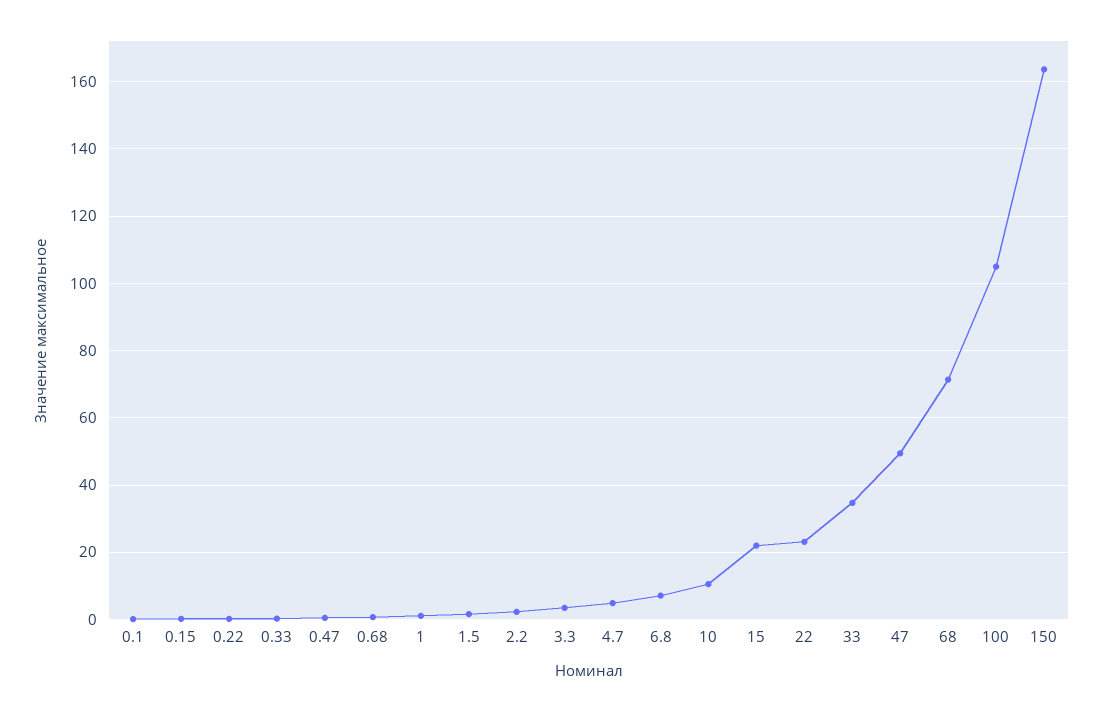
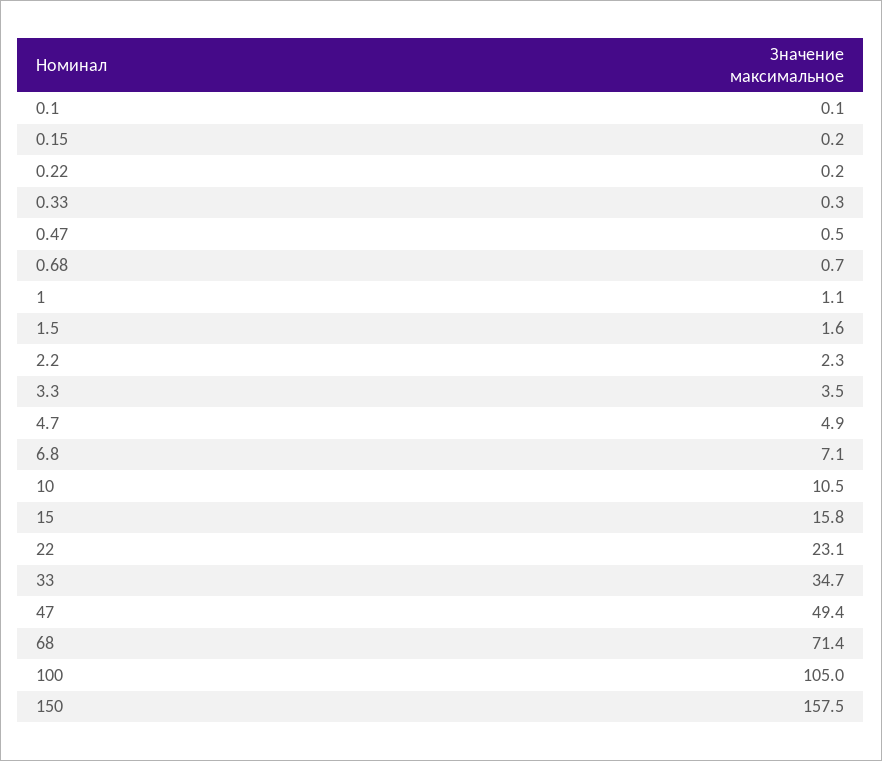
15: 22 -> 15.8
150: 164 -> 157.5

